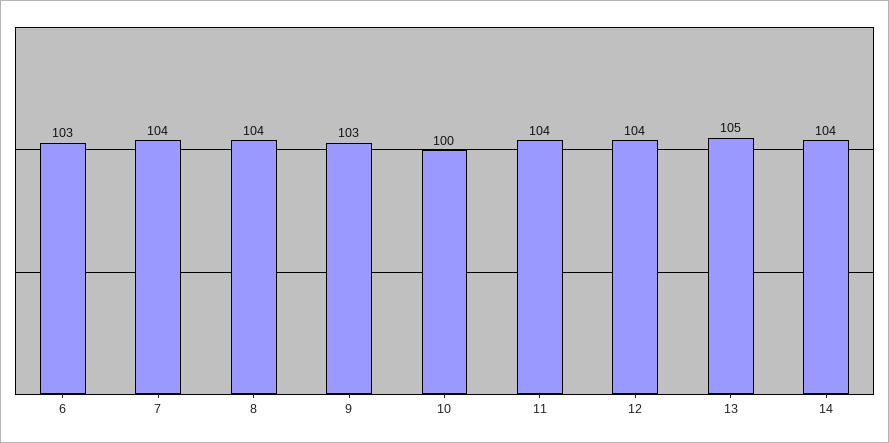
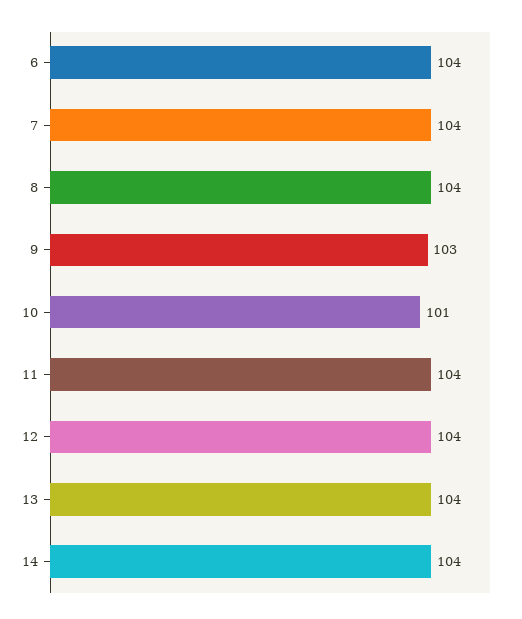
6: 103 -> 104
10: 100 -> 101
13: 105 -> 104

